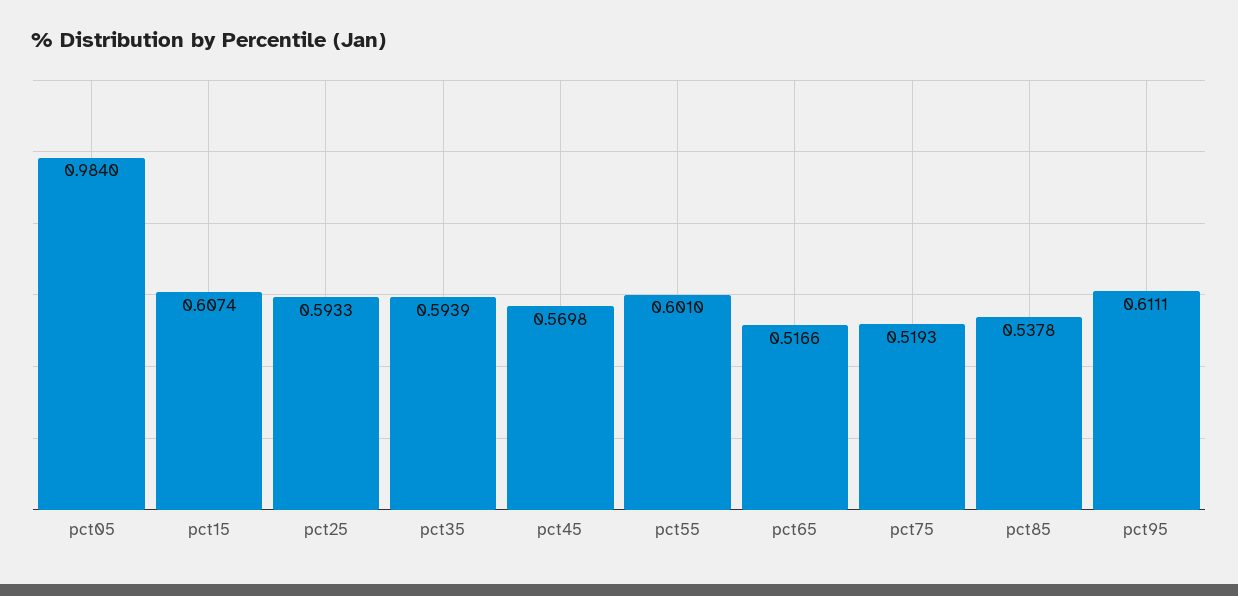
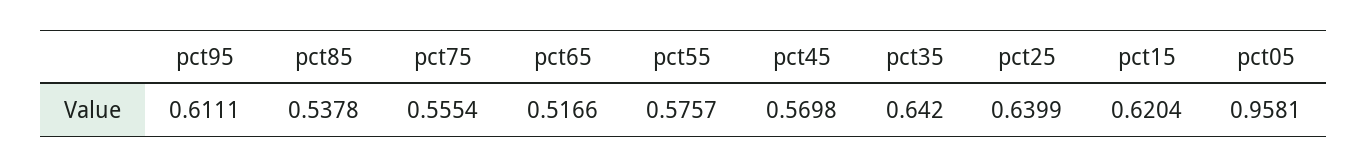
pct05: 0.984 -> 0.9581
pct15: 0.6074 -> 0.6204
pct25: 0.5933 -> 0.6399
pct35: 0.5939 -> 0.642
pct55: 0.601 -> 0.5757
pct75: 0.5193 -> 0.5554

